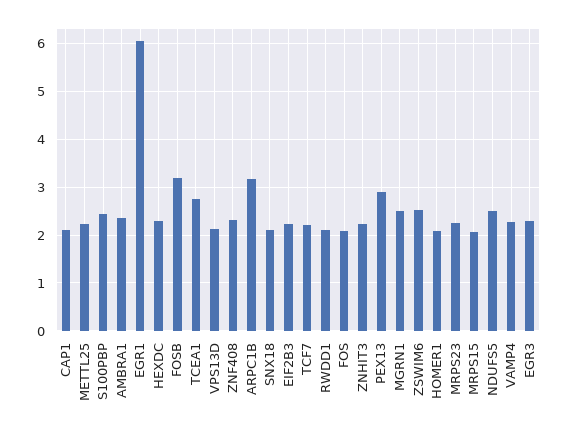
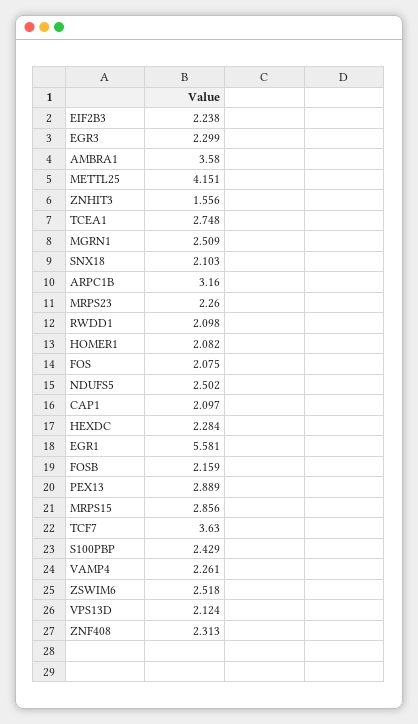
METTL25: 2.2 -> 4.151
AMBRA1: 2.4 -> 3.58
EGR1: 6 -> 5.581
FOSB: 3.2 -> 2.159
TCF7: 2.2 -> 3.63
ZNHIT3: 2.2 -> 1.556
MRPS15: 2 -> 2.856

